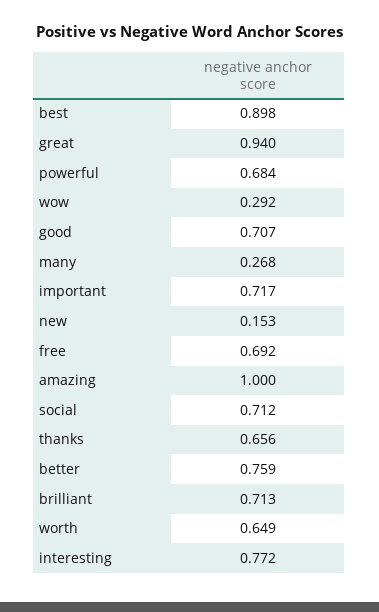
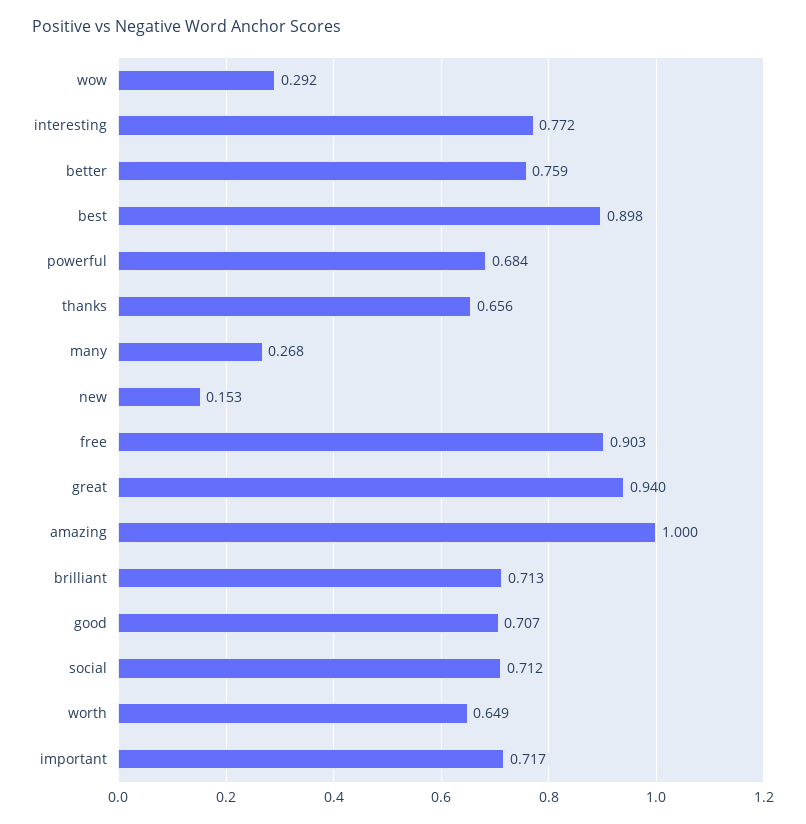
free: 0.692 -> 0.903

